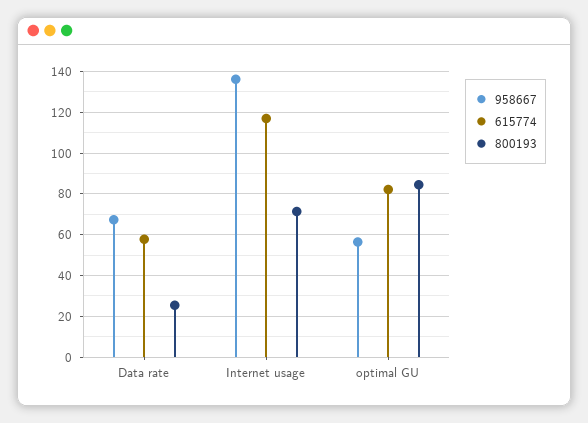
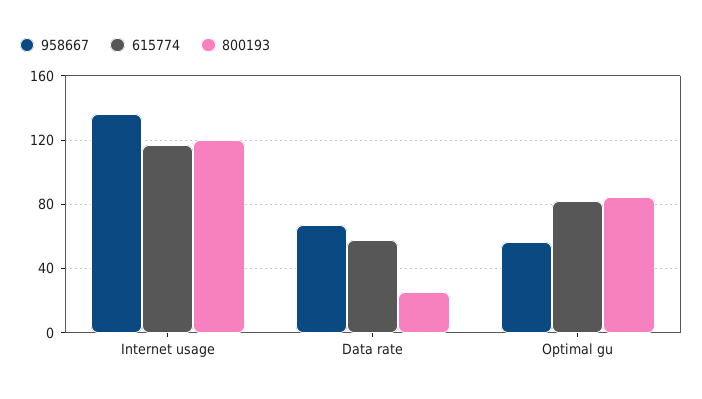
800193, Internet usage: 70 -> 120

